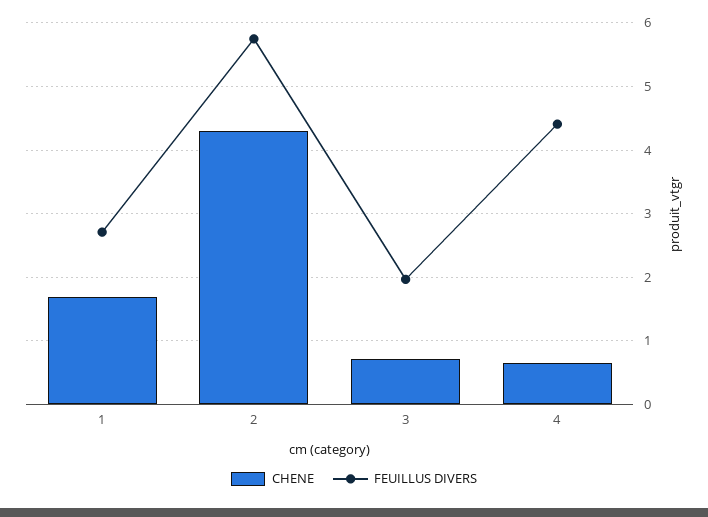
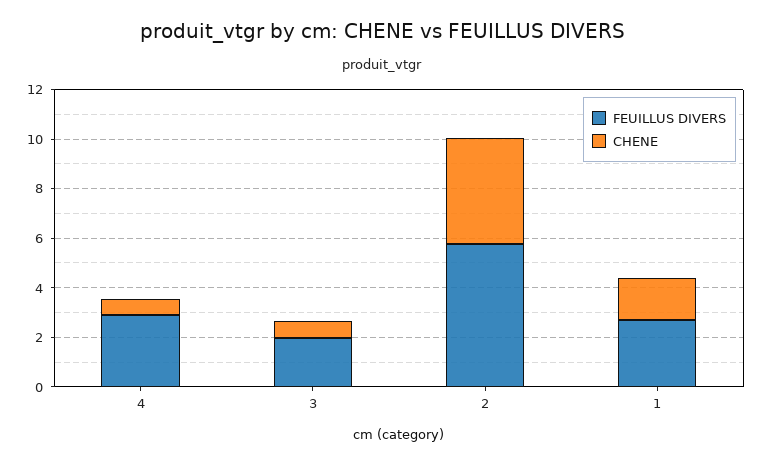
FEUILLUS DIVERS, 4: 4.4 -> 3

